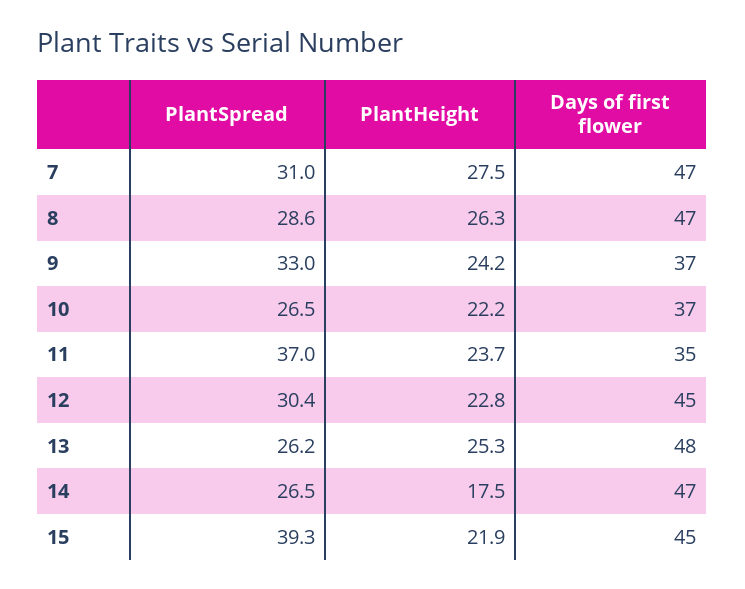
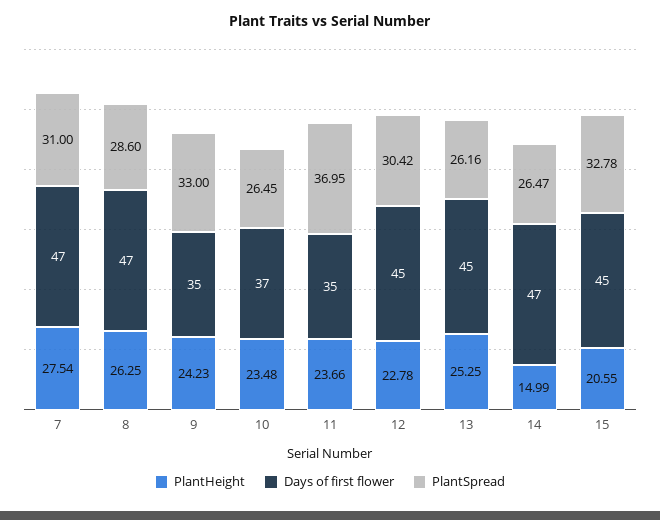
Days of first flower, 9: 37 -> 35
PlantHeight, 10: 22.2 -> 23.48
Days of first flower, 13: 48 -> 45
PlantHeight, 14: 17.5 -> 14.99
PlantSpread, 15: 39.3 -> 32.78
PlantHeight, 15: 21.9 -> 20.55

